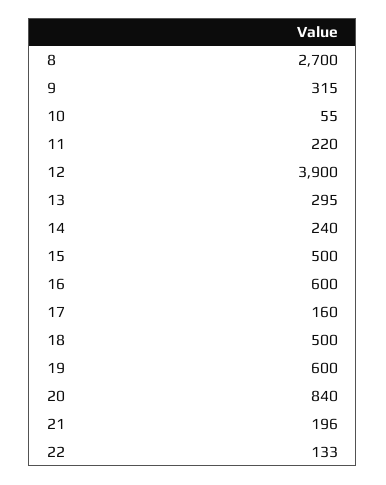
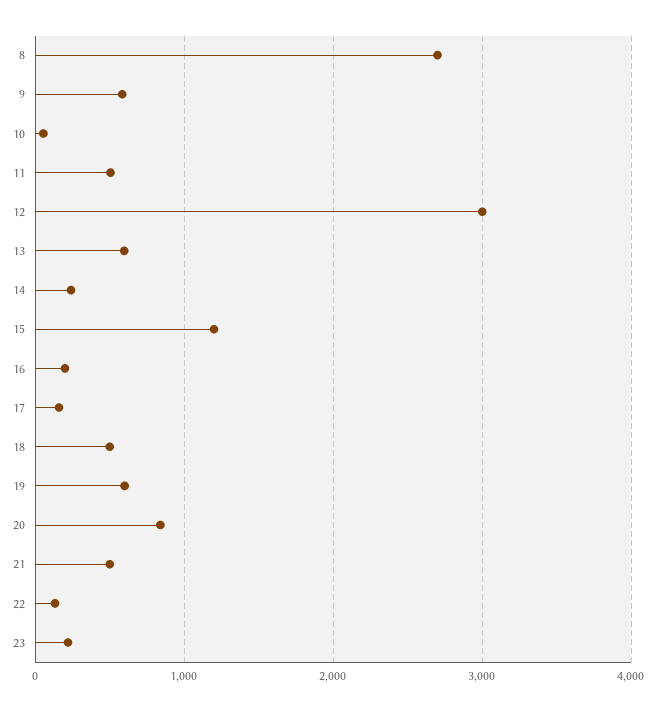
9: 315 -> 600
11: 220 -> 500
12: 3900 -> 3000
13: 295 -> 600
15: 500 -> 1200
16: 600 -> 200
21: 196 -> 500
23: none -> 200

